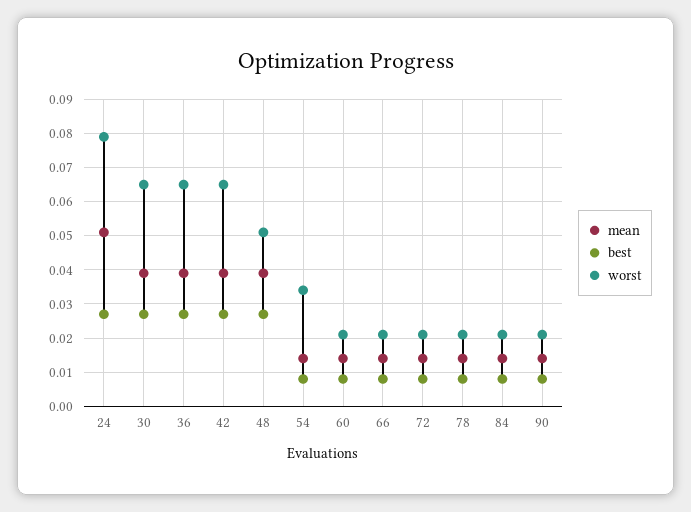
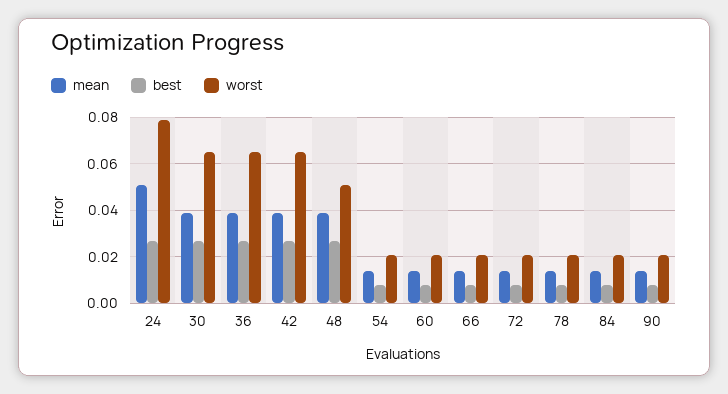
worst, 54: 0.035 -> 0.02

